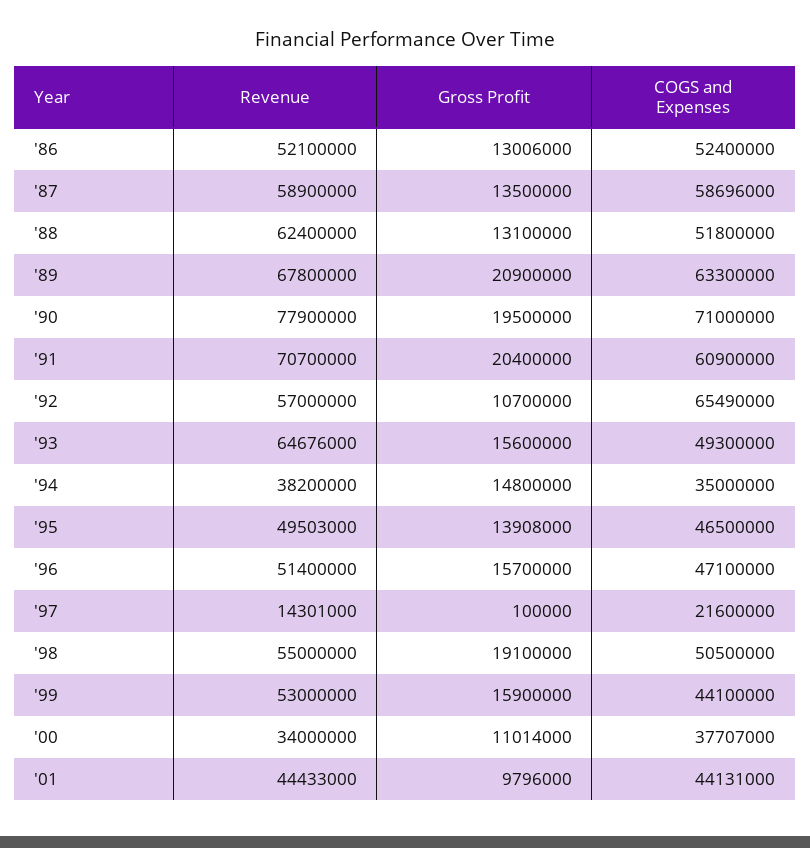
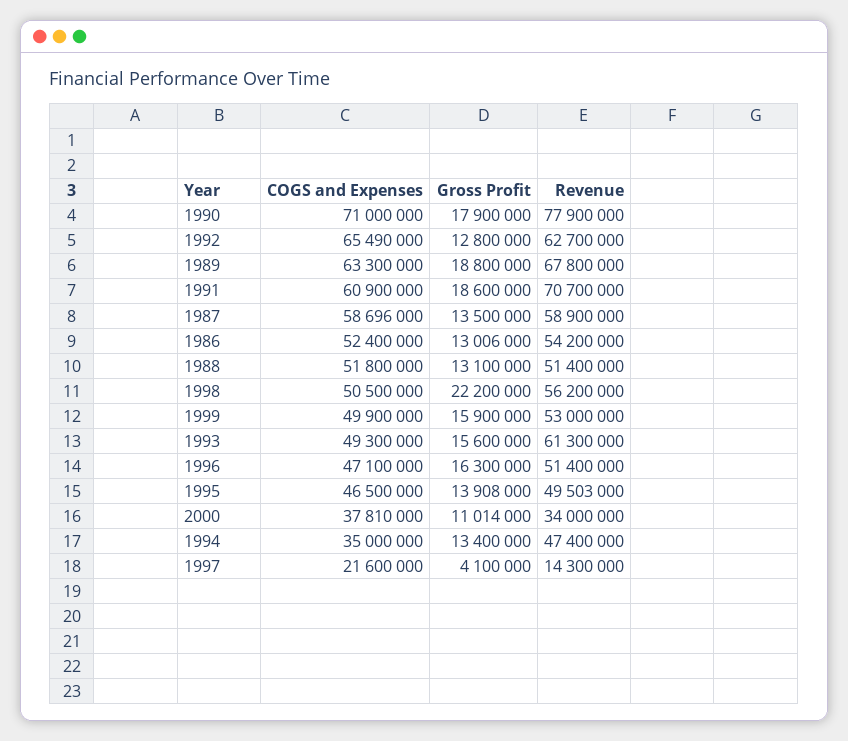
Revenue, '86: 52100000 -> 54200000
Revenue, '88: 62400000 -> 51400000
Gross Profit, '89: 20900000 -> 18800000
Gross Profit, '90: 19500000 -> 17900000
Gross Profit, '91: 20400000 -> 18600000
Revenue, '92: 57000000 -> 62700000
Gross Profit, '92: 10700000 -> 12800000
Revenue, '93: 64676000 -> 61300000
Revenue, '94: 38200000 -> 47400000
Gross Profit, '94: 14800000 -> 13400000
Gross Profit, '96: 15700000 -> 16300000
Revenue, '97: 14301000 -> 14300000
Gross Profit, '97: 100000 -> 4100000
Revenue, '98: 55000000 -> 56200000
Gross Profit, '98: 19100000 -> 22200000
COGS and Expenses, '99: 44100000 -> 49900000
COGS and Expenses, '00: 37707000 -> 37810000
Revenue, '01: 44433000 -> none
Gross Profit, '01: 9796000 -> none
COGS and Expenses, '01: 44131000 -> none

